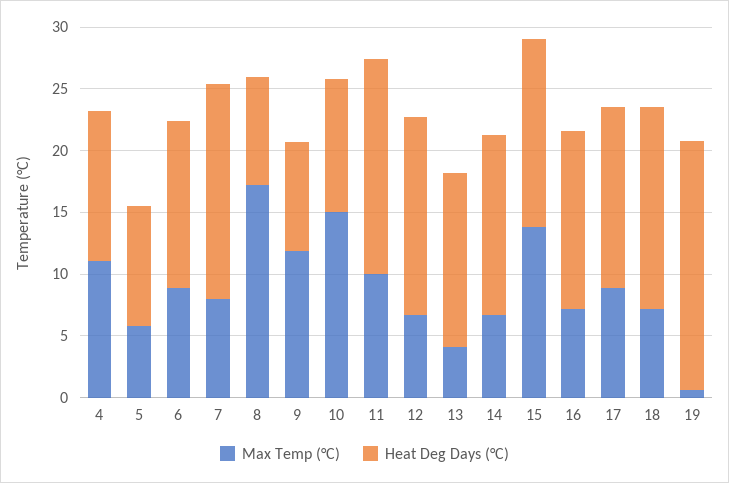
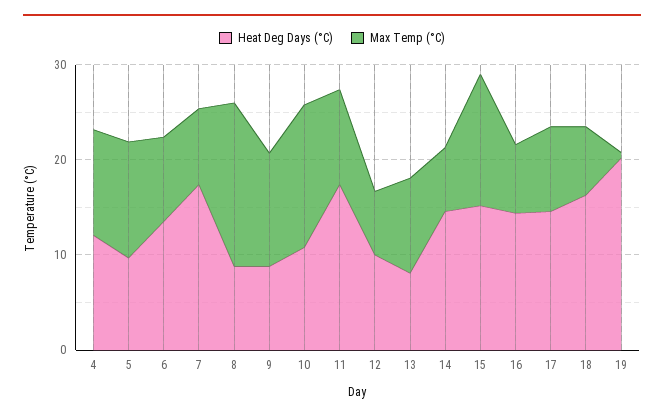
Max Temp (°C), 5: 6 -> 12
Heat Deg Days (°C), 12: 16 -> 10
Max Temp (°C), 13: 4 -> 10
Heat Deg Days (°C), 13: 14 -> 8

